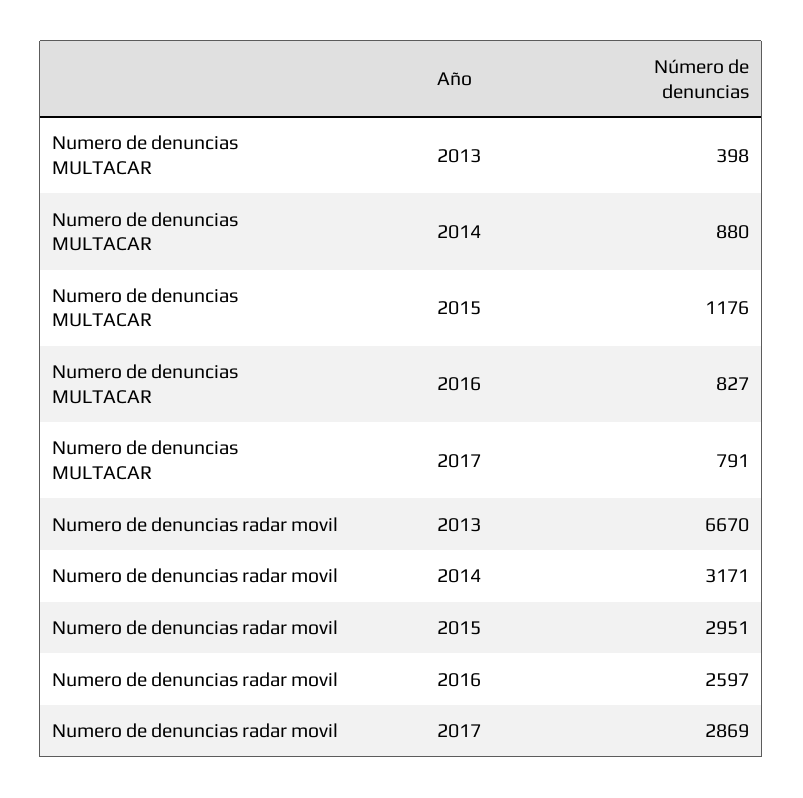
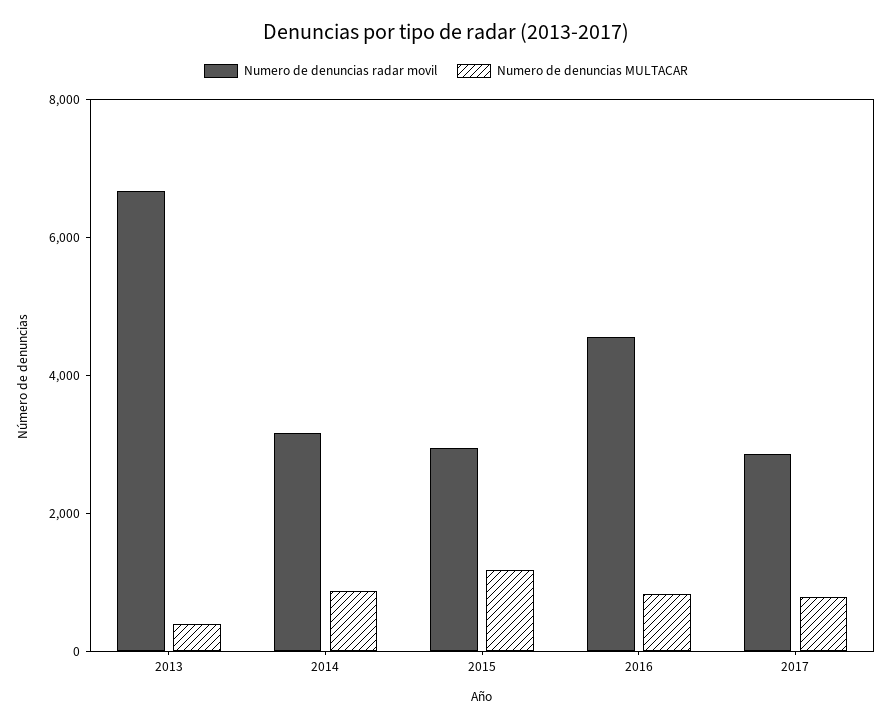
Numero de denuncias radar movil, 2016: 2597 -> 4500

